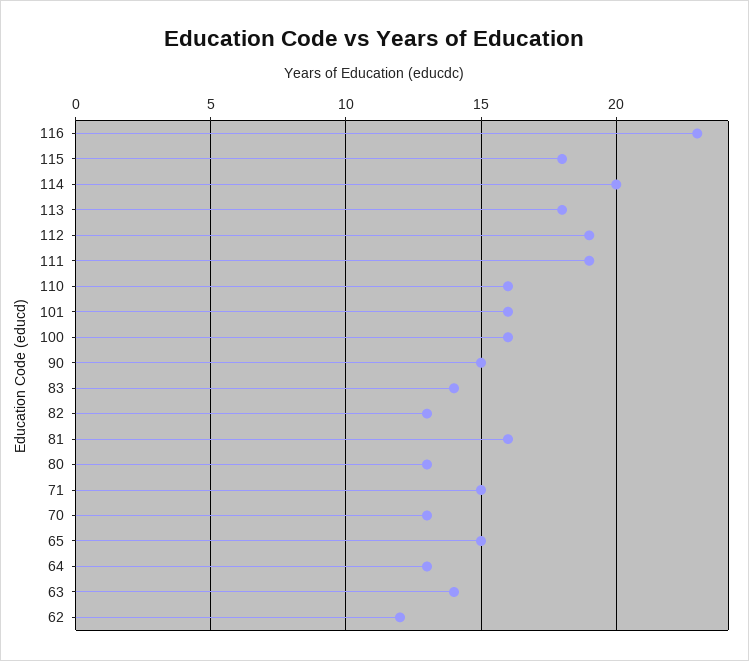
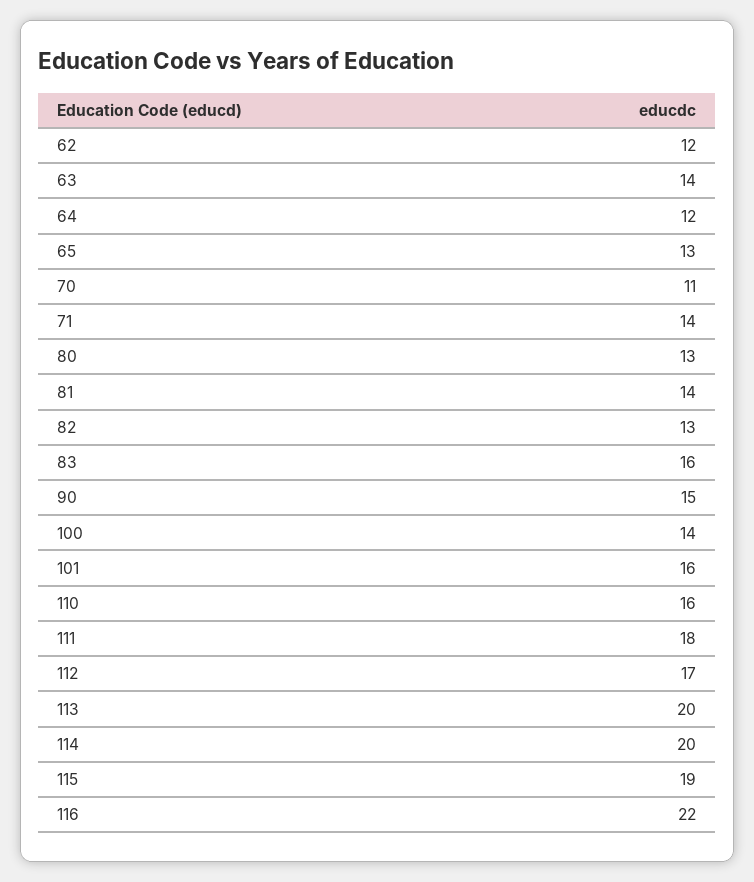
116: 23 -> 22
115: 18 -> 19
113: 18 -> 20
112: 19 -> 17
111: 19 -> 18
100: 16 -> 14
83: 14 -> 16
81: 16 -> 14
71: 15 -> 14
70: 13 -> 11
65: 15 -> 13
64: 13 -> 12

